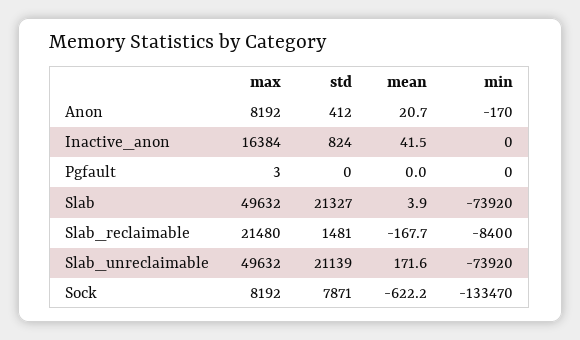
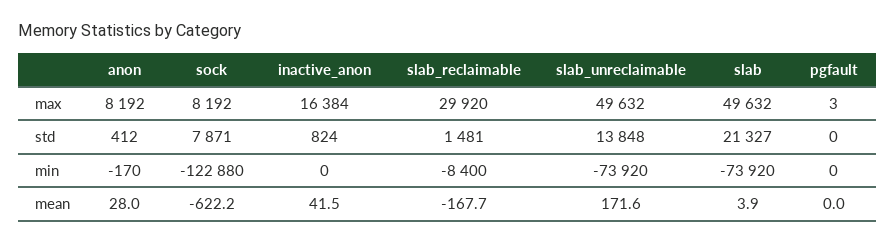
mean, Anon: 20.7 -> 28
max, Slab_reclaimable: 21480 -> 29920
std, Slab_unreclaimable: 21139 -> 13848
min, Sock: -133470 -> -122880

